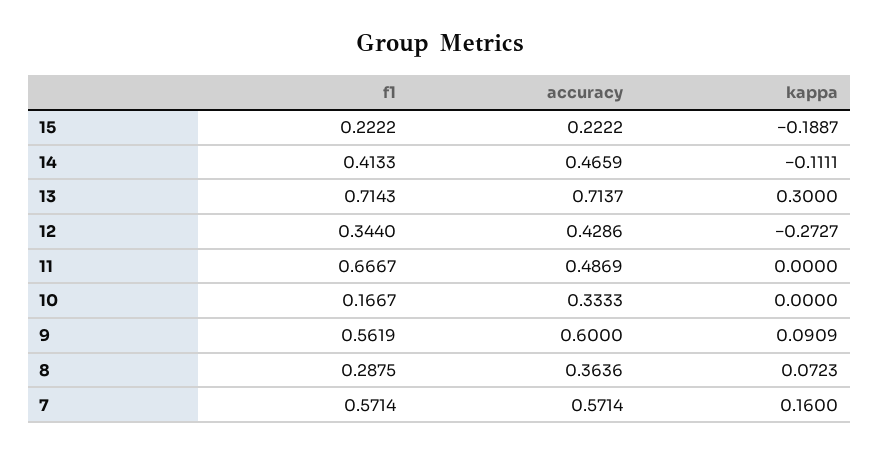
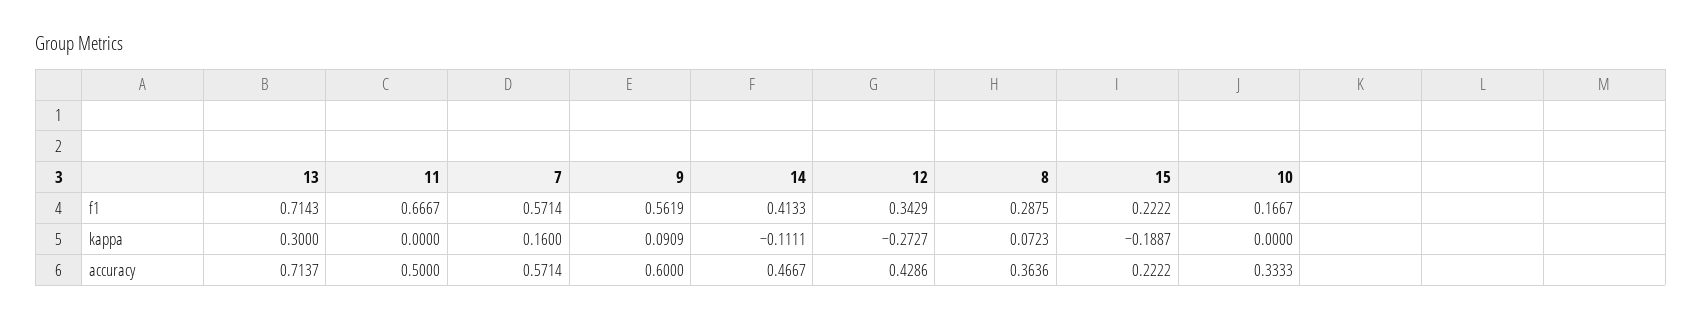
accuracy, 14: 0.4659 -> 0.4667
f1, 12: 0.344 -> 0.3429
accuracy, 11: 0.4869 -> 0.5

